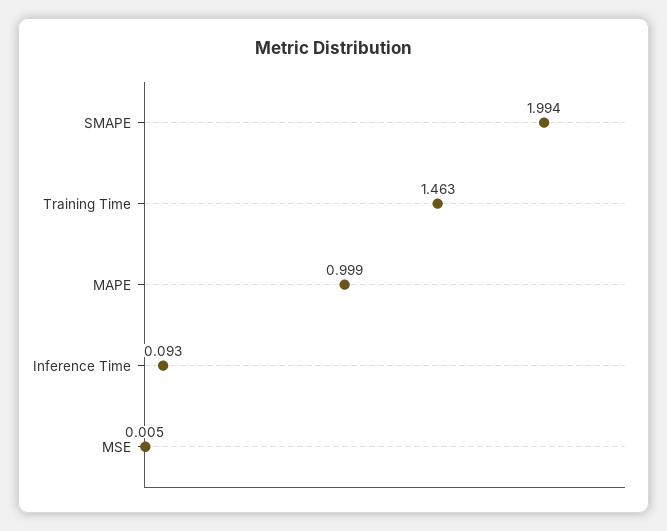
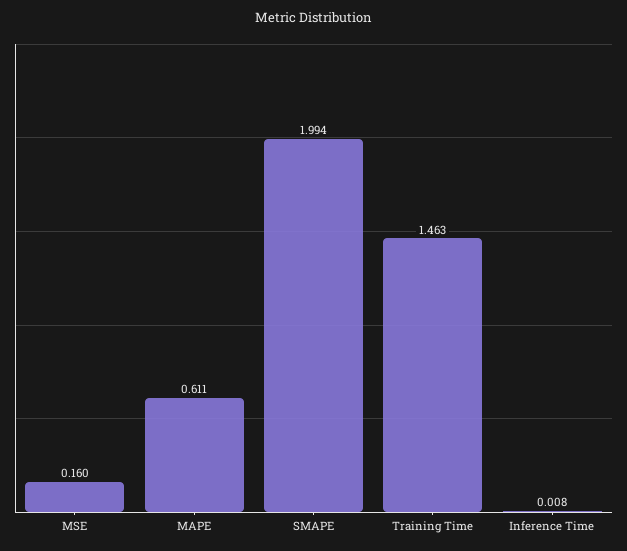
MAPE: 0.999 -> 0.611
Inference Time: 0.093 -> 0.008
MSE: 0.005 -> 0.16

